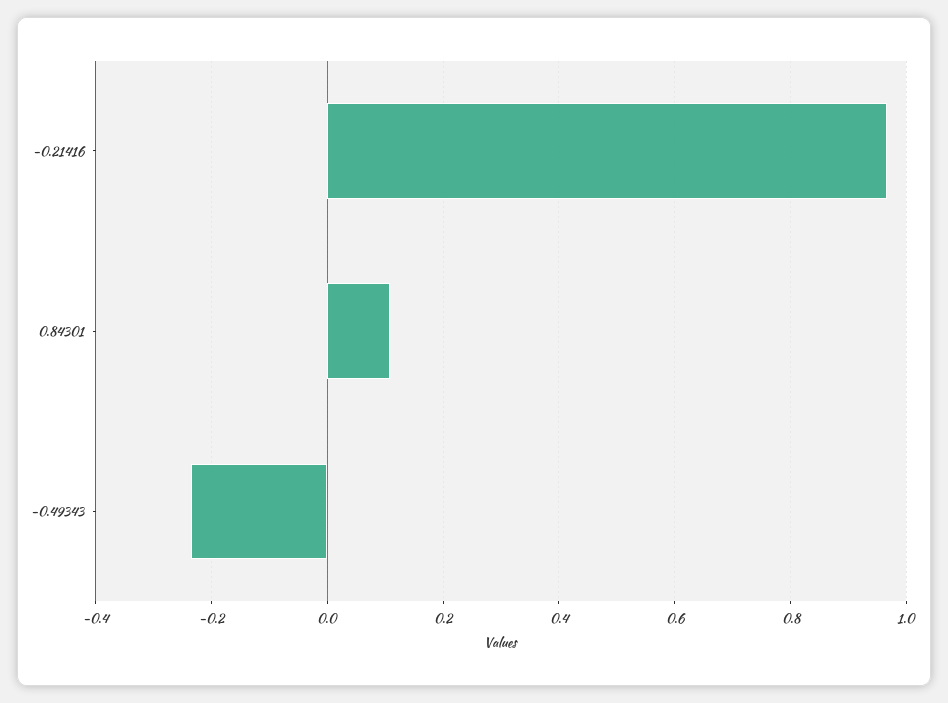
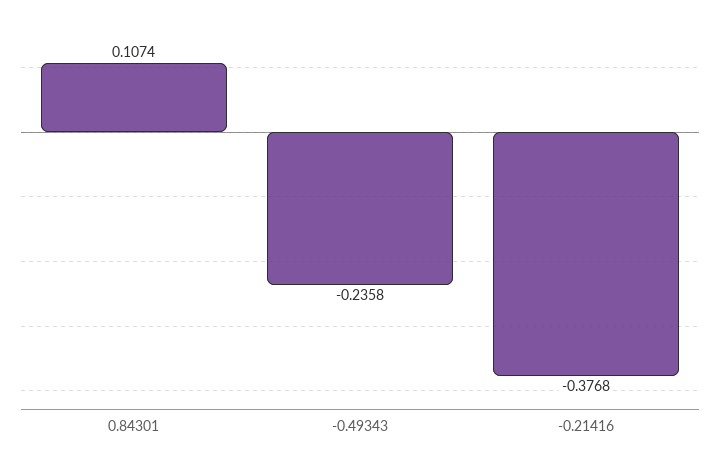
-0.21416: 0.96 -> -0.3768

